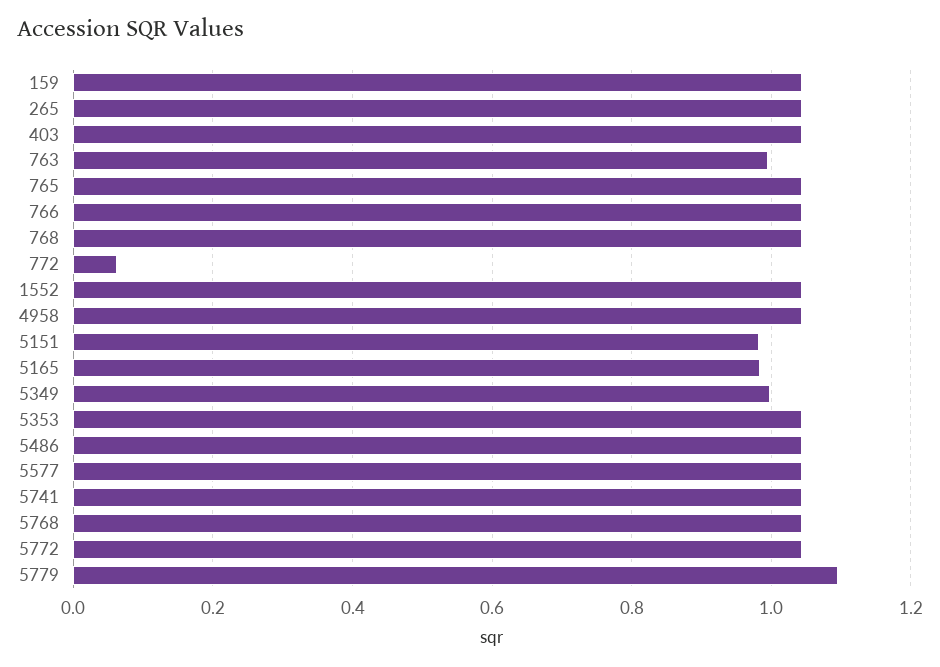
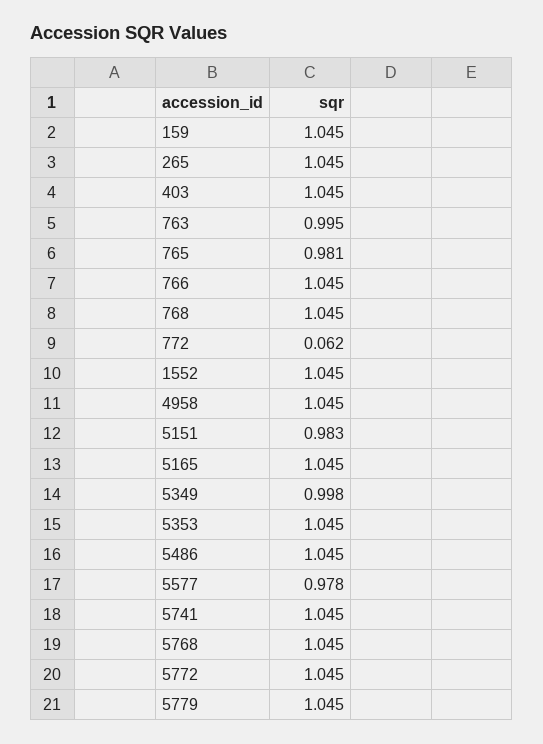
765: 1.04 -> 0.981
5165: 0.98 -> 1.045
5577: 1.04 -> 0.978
5779: 1.1 -> 1.045

